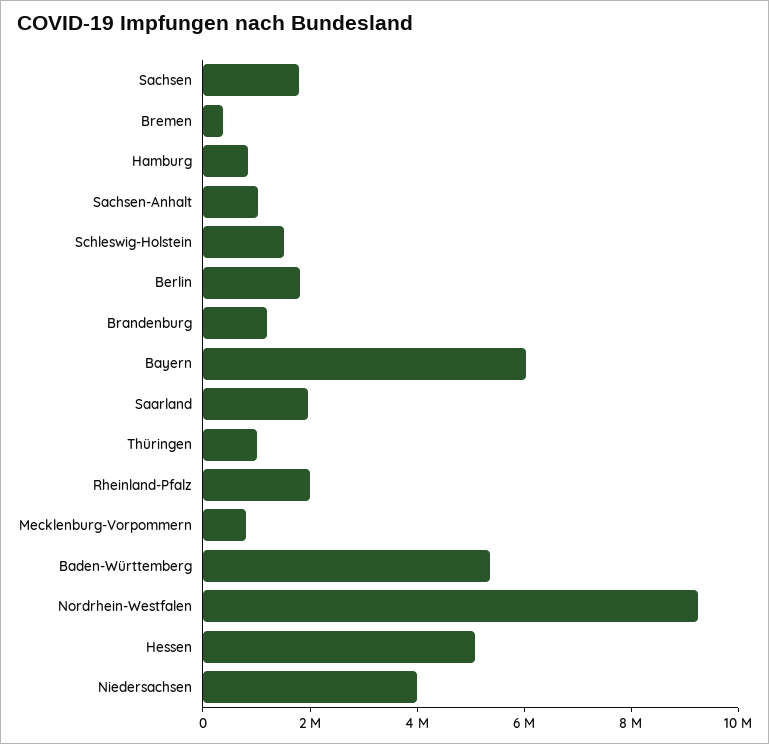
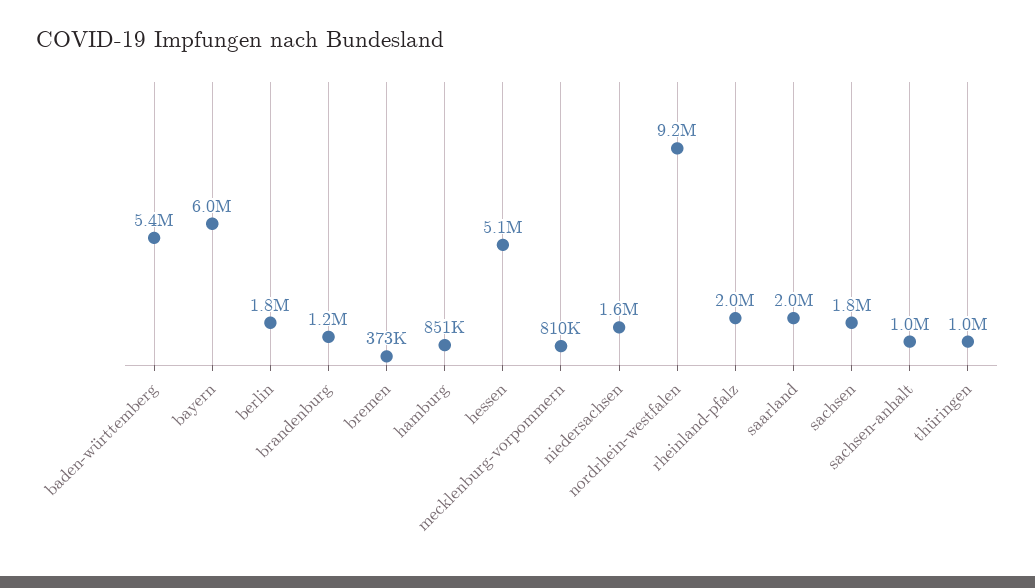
Schleswig-Holstein: 1500000 -> none
Niedersachsen: 4000000 -> 1600000

